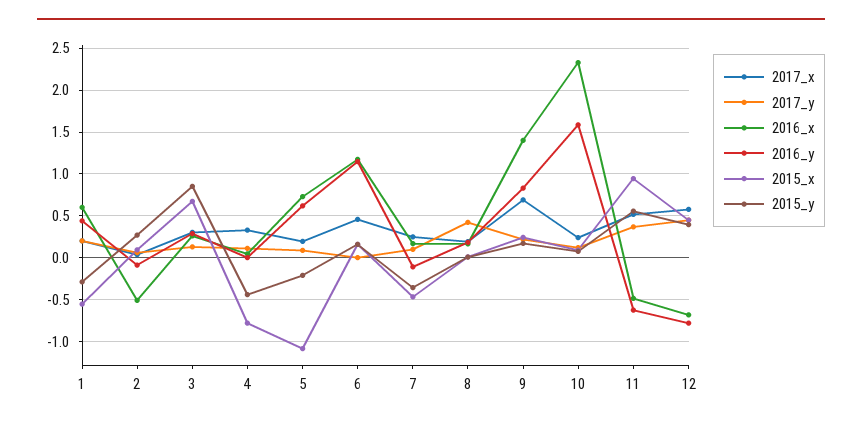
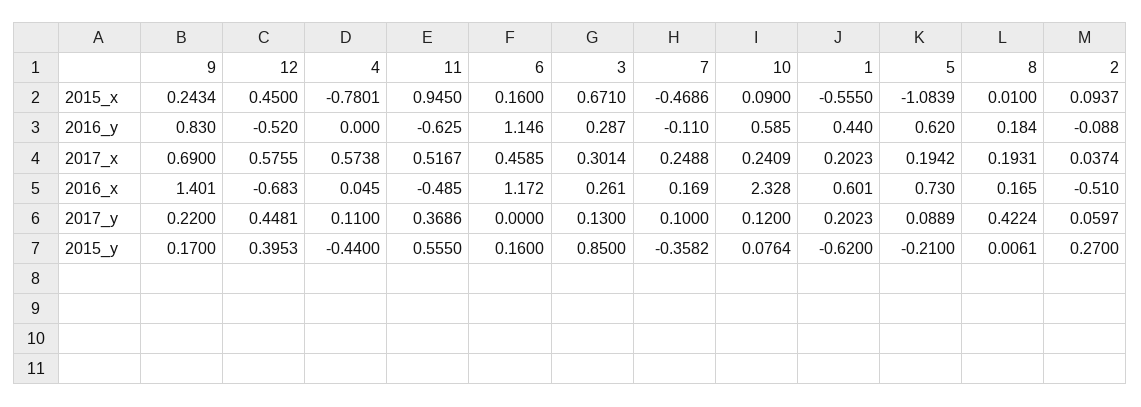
2015_y, 1: -0.3 -> -0.62
2017_x, 4: 0.3 -> 0.5738
2016_y, 10: 1.6 -> 0.585
2016_y, 12: -0.8 -> -0.52

